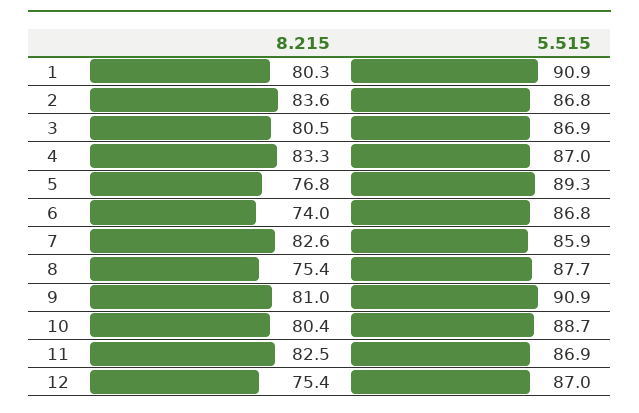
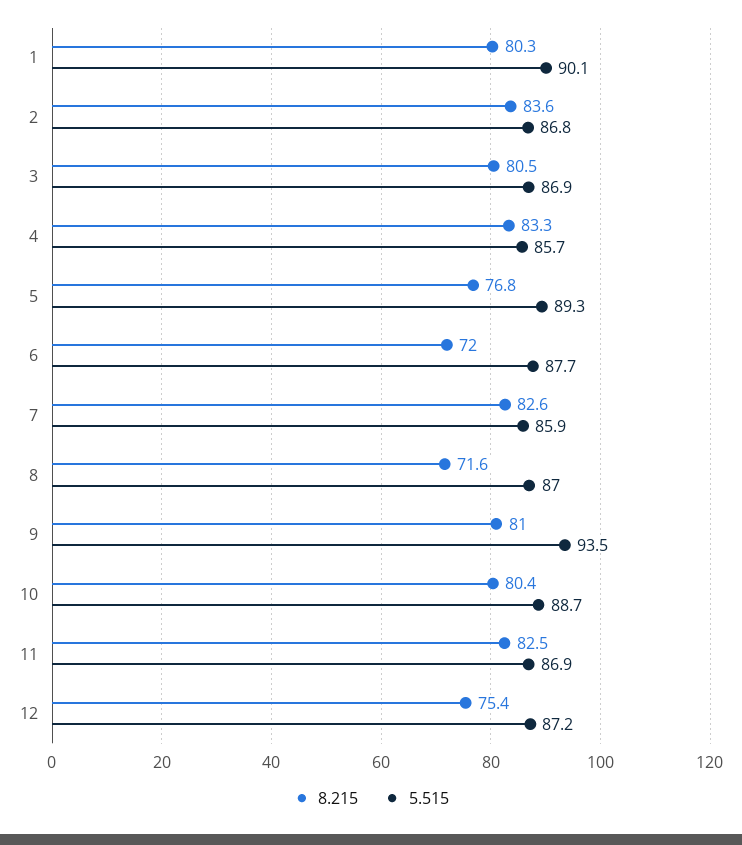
5.515, 1: 90.9 -> 90.1
5.515, 4: 87 -> 85.7
8.215, 6: 74 -> 72
5.515, 6: 86.8 -> 87.7
8.215, 8: 75.4 -> 71.6
5.515, 8: 87.7 -> 87
5.515, 9: 90.9 -> 93.5
5.515, 12: 87 -> 87.2

